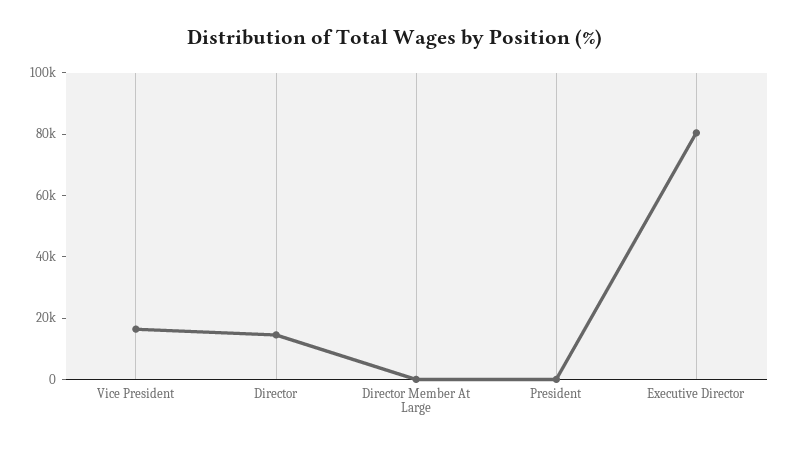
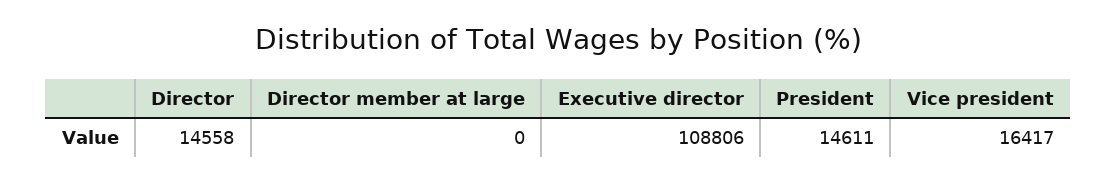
President: 0 -> 14611
Executive Director: 80000 -> 108806

